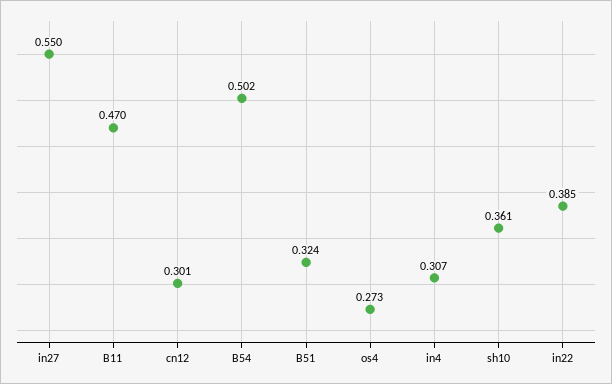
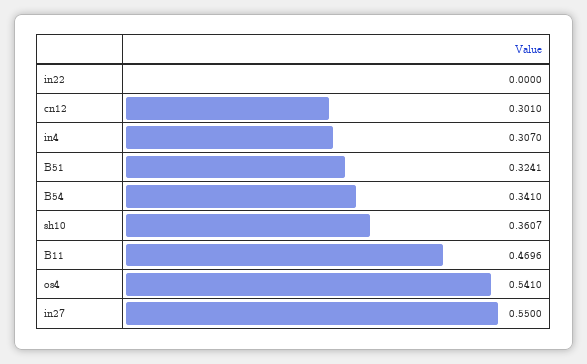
B54: 0.502 -> 0.341
os4: 0.273 -> 0.541
in22: 0.385 -> 0

